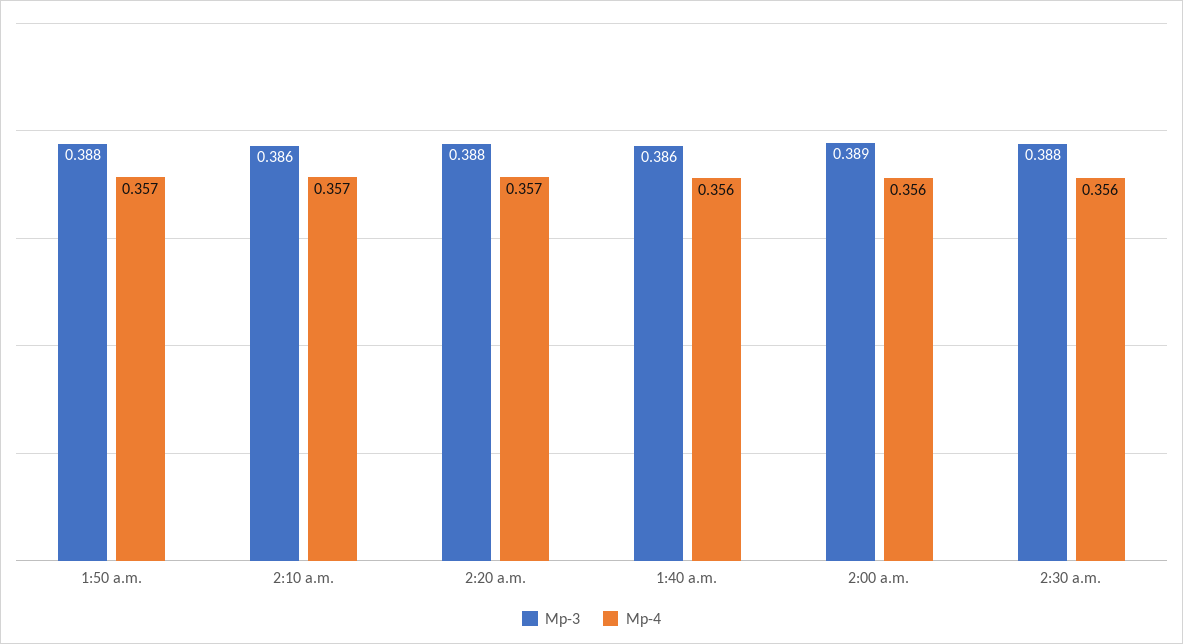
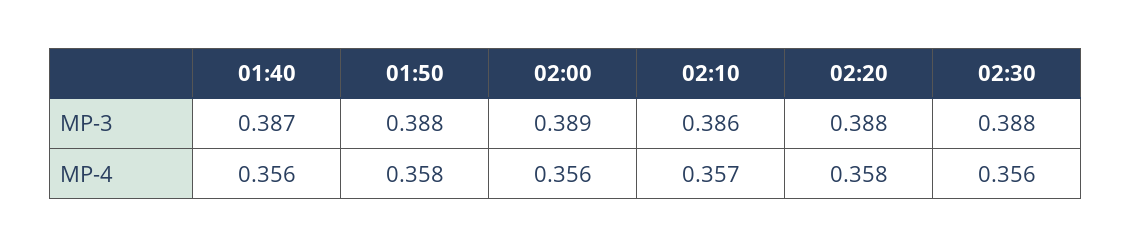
Mp-4, 1:50 a.m.: 0.357 -> 0.358
Mp-4, 2:20 a.m.: 0.357 -> 0.358
Mp-3, 1:40 a.m.: 0.386 -> 0.387

